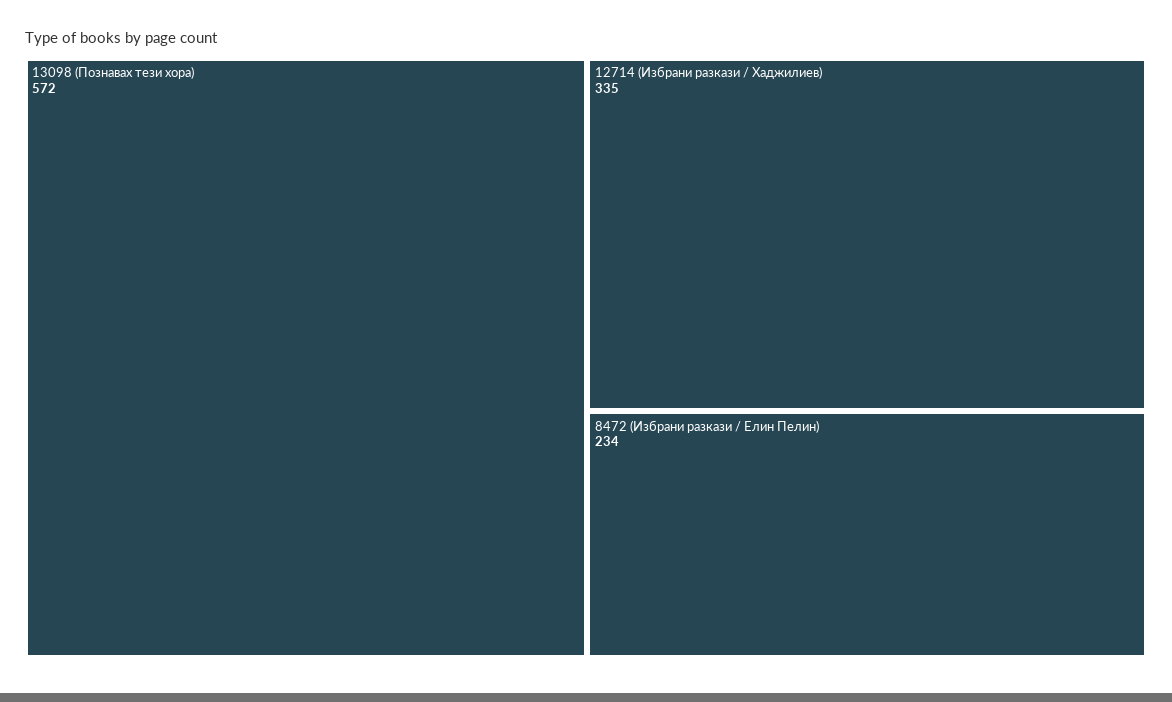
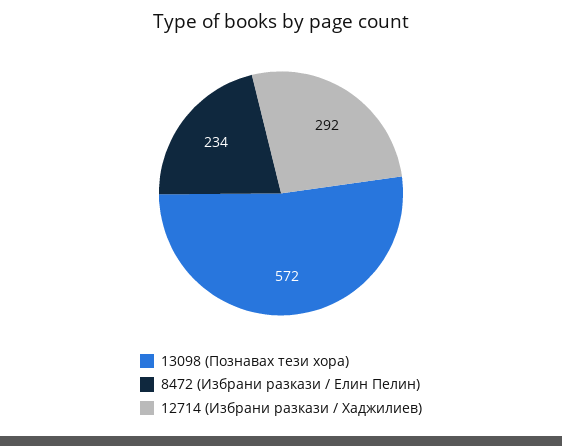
12714 (Избрани разкази / Хаджилиев): 335 -> 292

